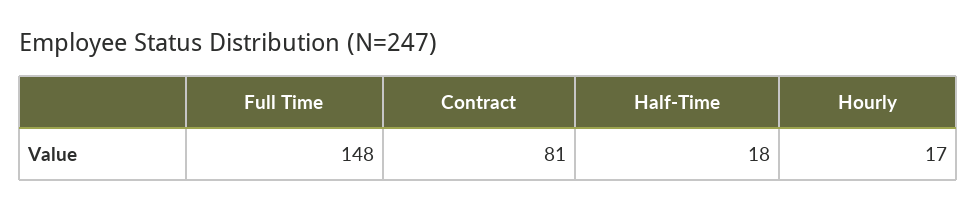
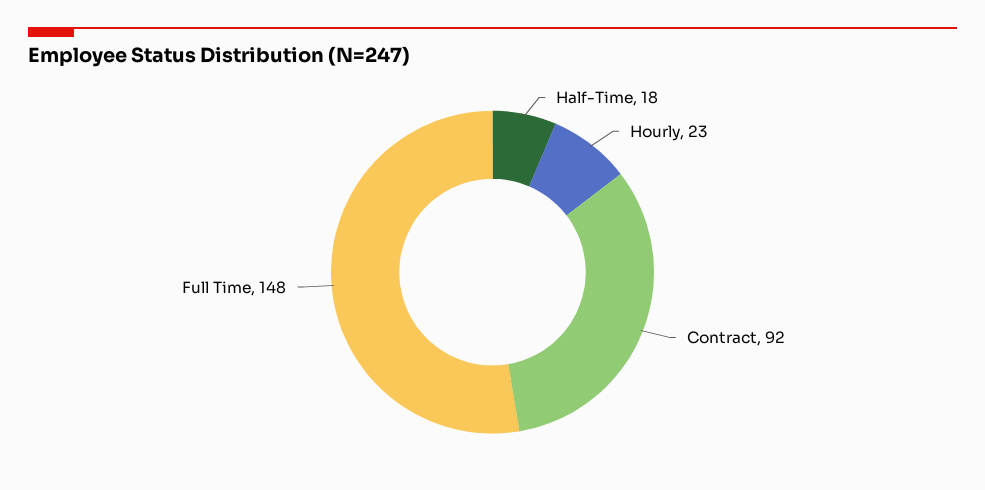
Contract: 81 -> 92
Hourly: 17 -> 23

